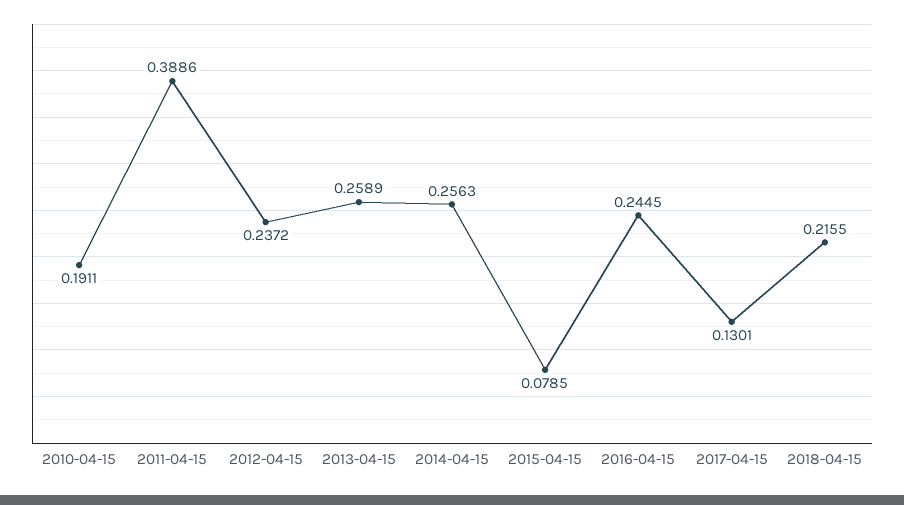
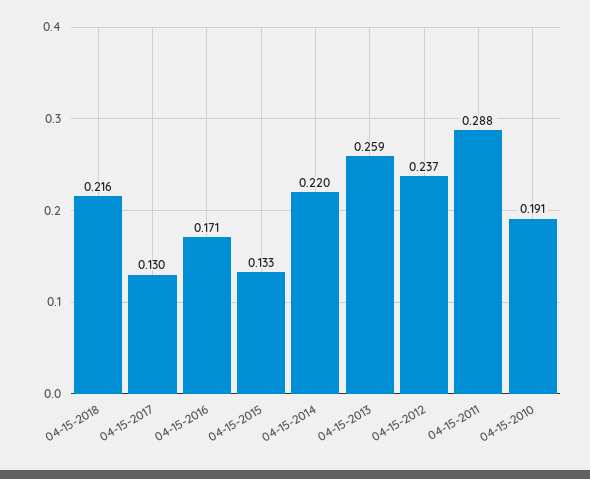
2011-04-15: 0.3886 -> 0.288
2014-04-15: 0.2563 -> 0.22
2015-04-15: 0.0785 -> 0.133
2016-04-15: 0.2445 -> 0.171

